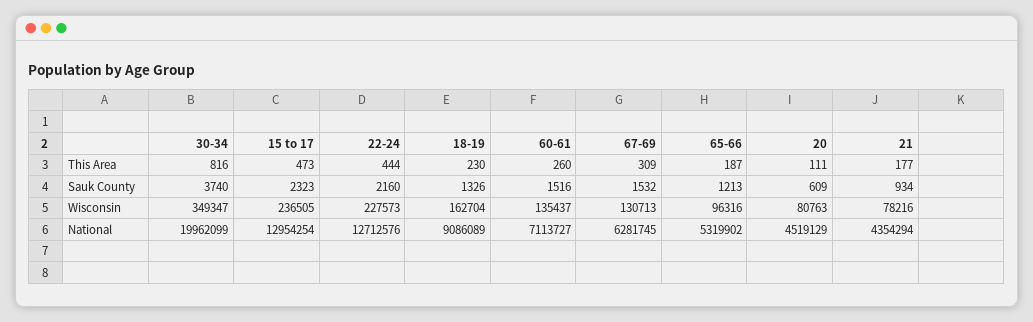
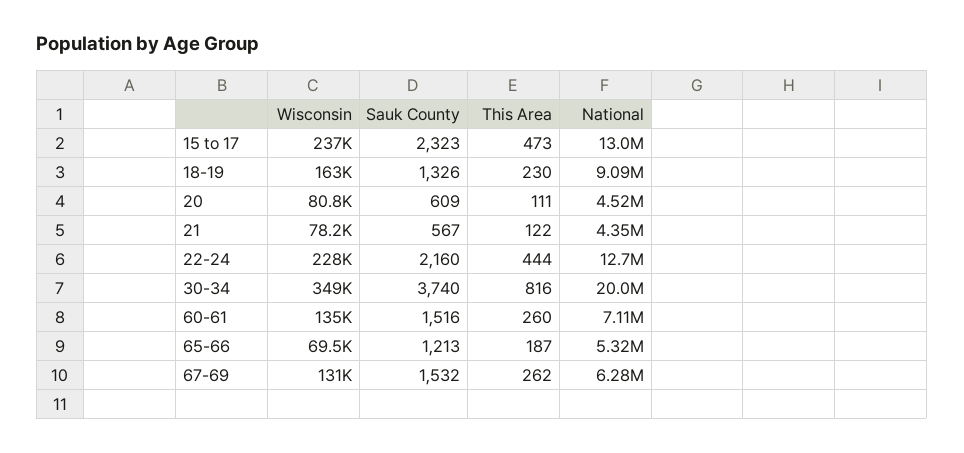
67-69, This Area: 309 -> 262
21, This Area: 177 -> 122
21, Sauk County: 934 -> 567
65-66, Wisconsin: 96316 -> 69500

